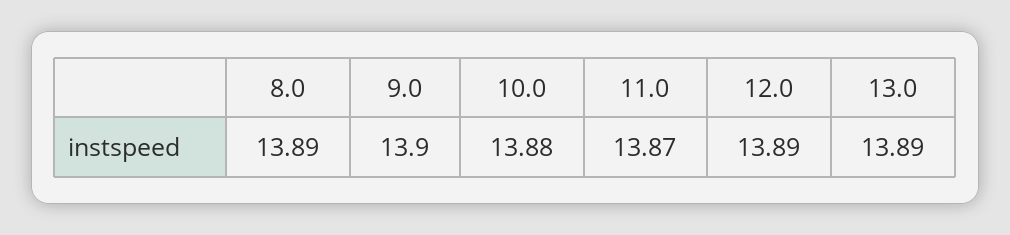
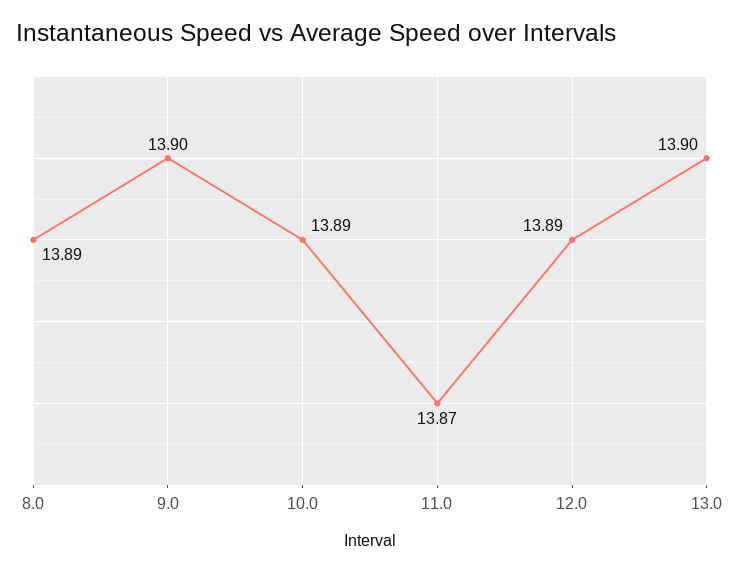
10.0: 13.88 -> 13.89
13.0: 13.89 -> 13.9

